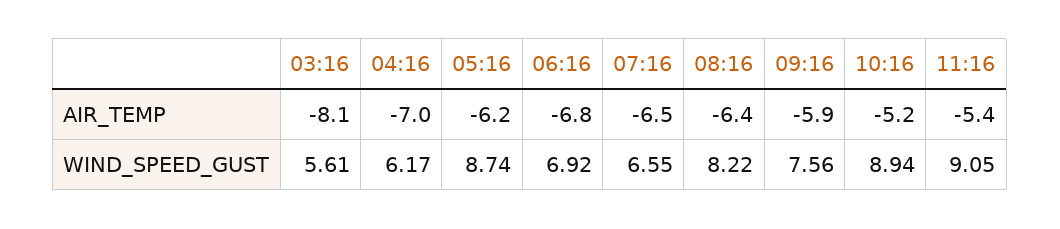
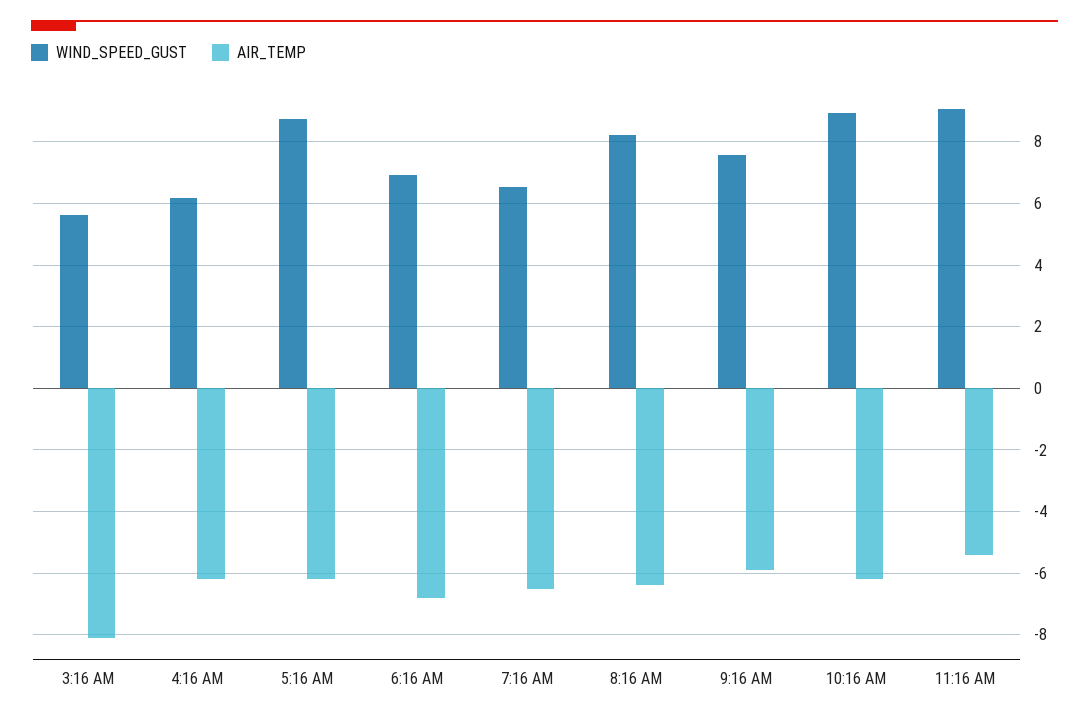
AIR_TEMP, 04:16: -7 -> -6.2
AIR_TEMP, 10:16: -5.2 -> -6.2

